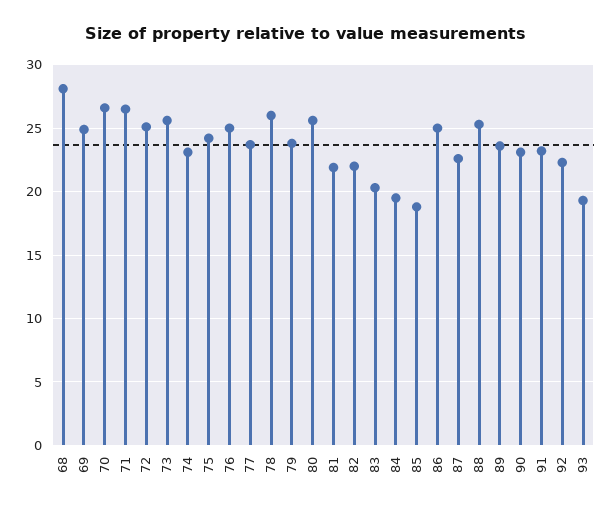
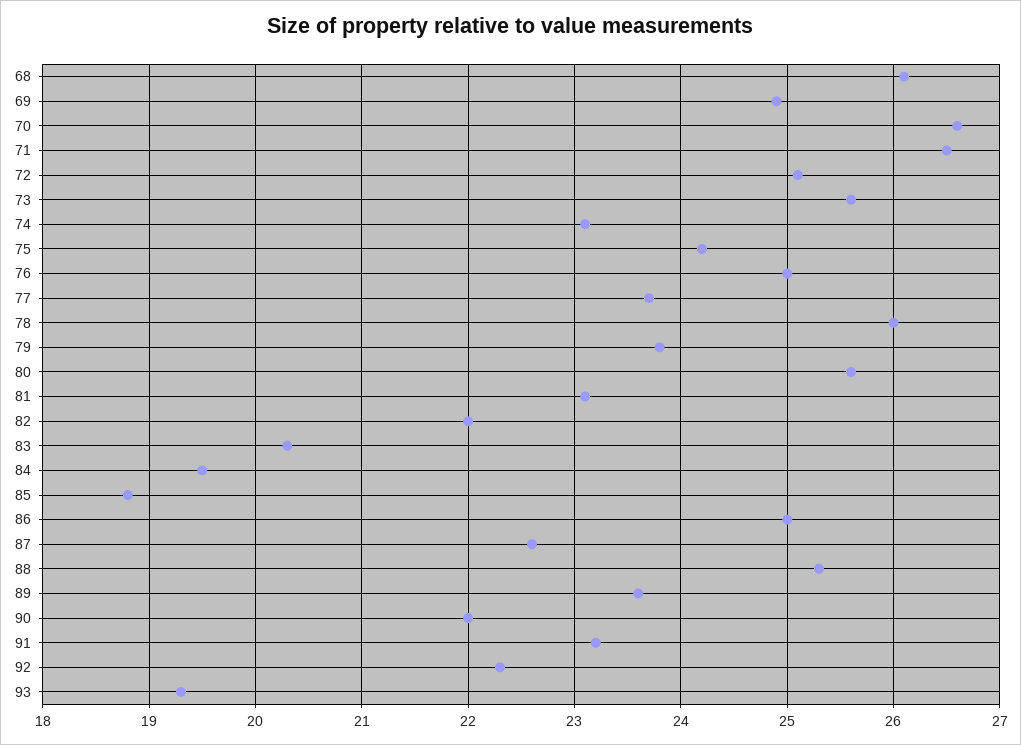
68: 28 -> 26.1
81: 22 -> 23.1
90: 23 -> 22

